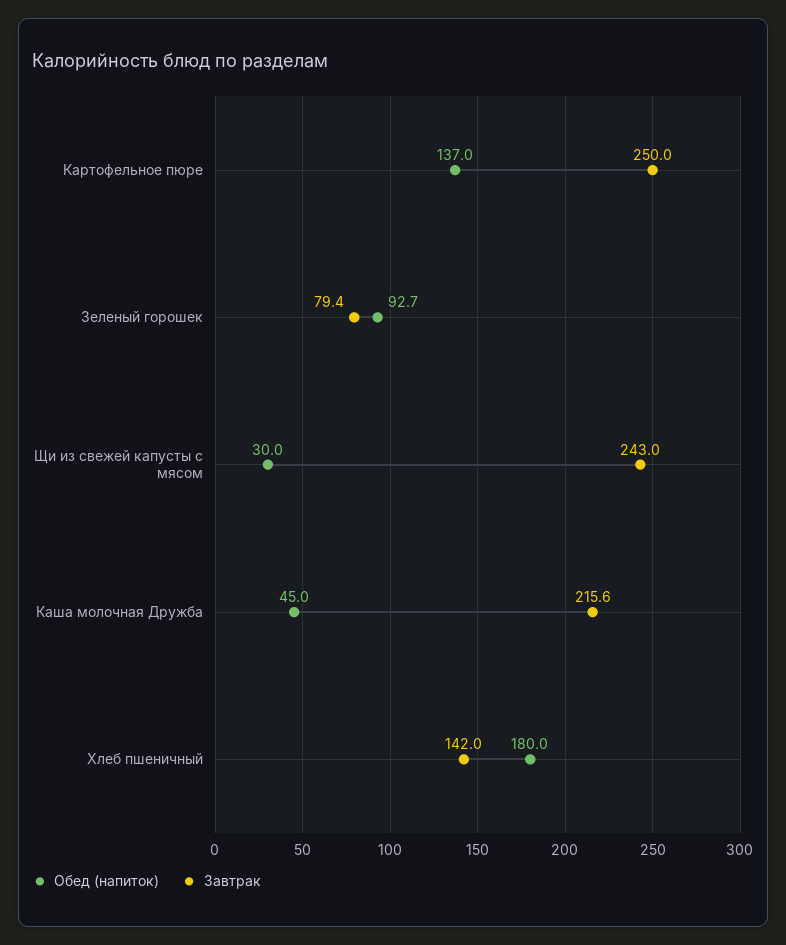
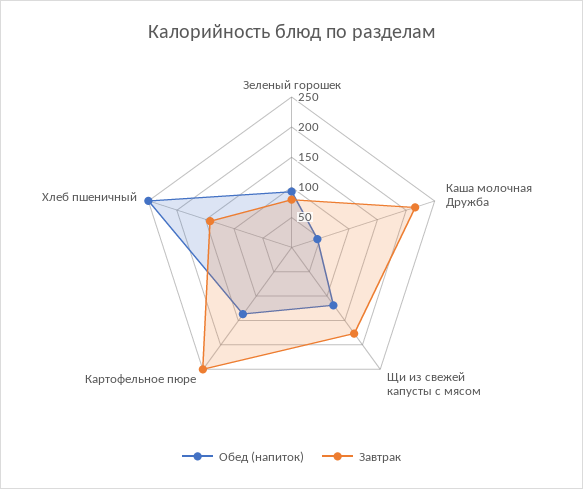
Обед (напиток), Щи из свежей капусты с мясом: 30 -> 125
Завтрак, Щи из свежей капусты с мясом: 243 -> 175
Обед (напиток), Хлеб пшеничный: 180 -> 250

